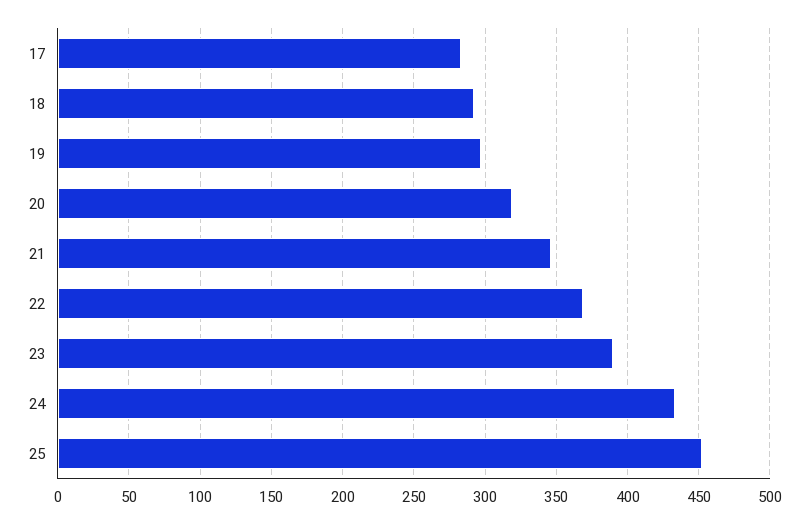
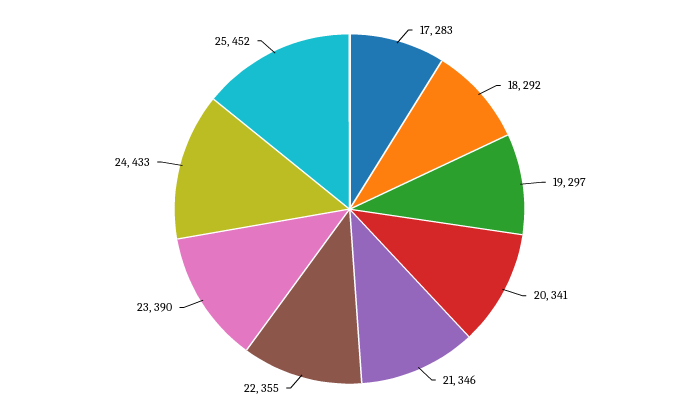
20: 320 -> 341
22: 370 -> 355

